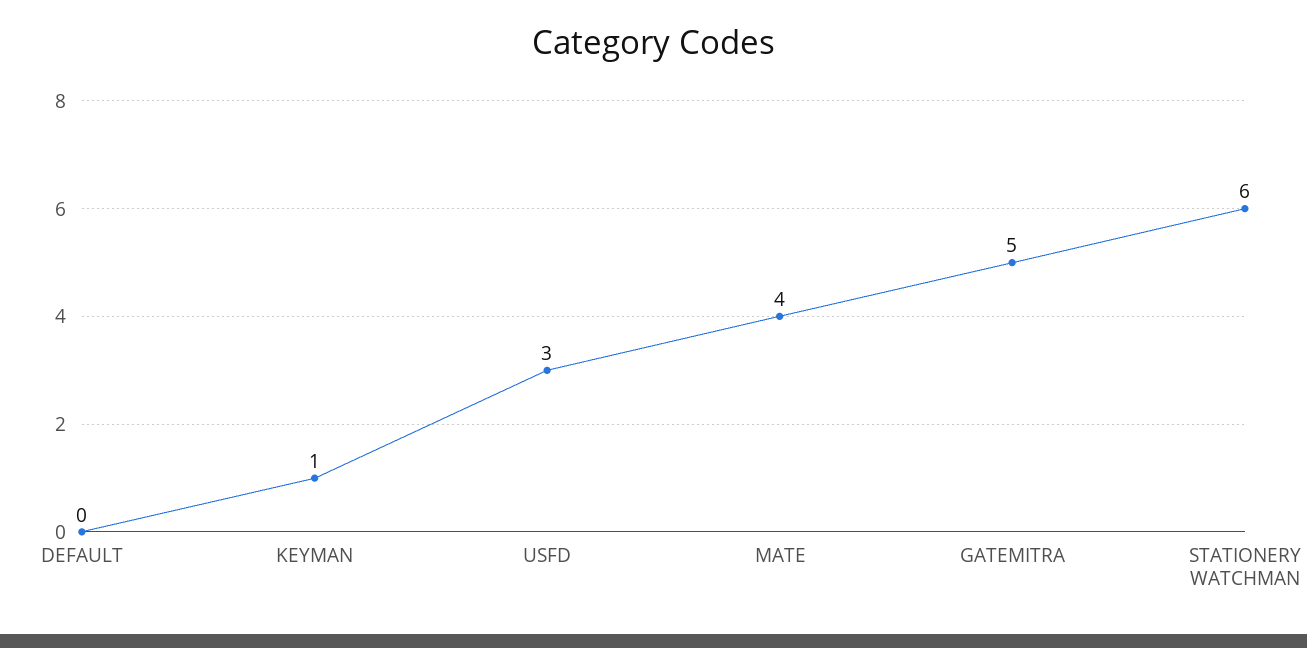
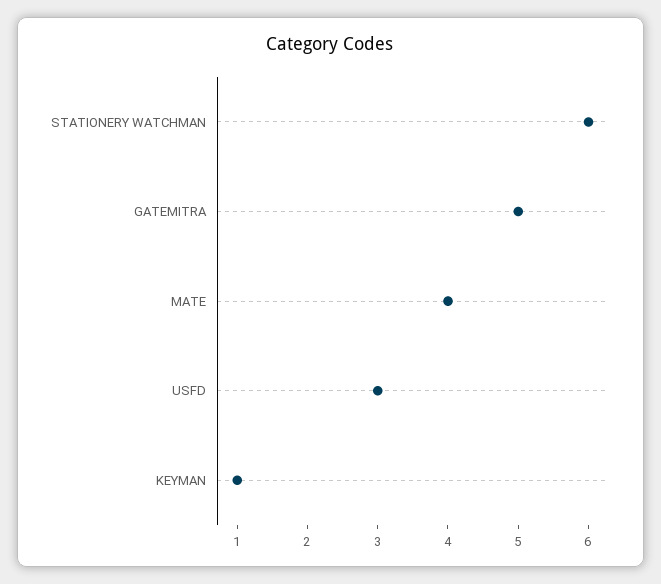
DEFAULT: 0 -> none

